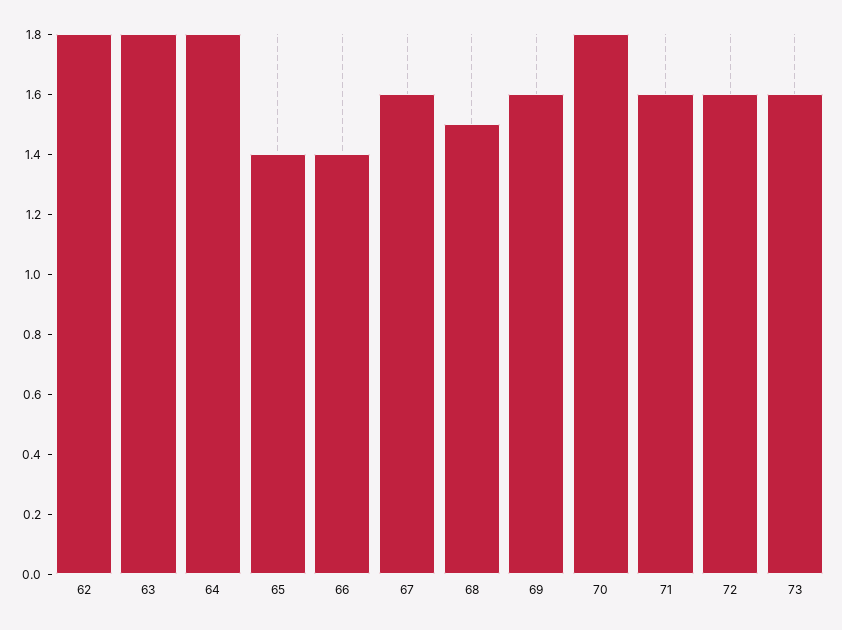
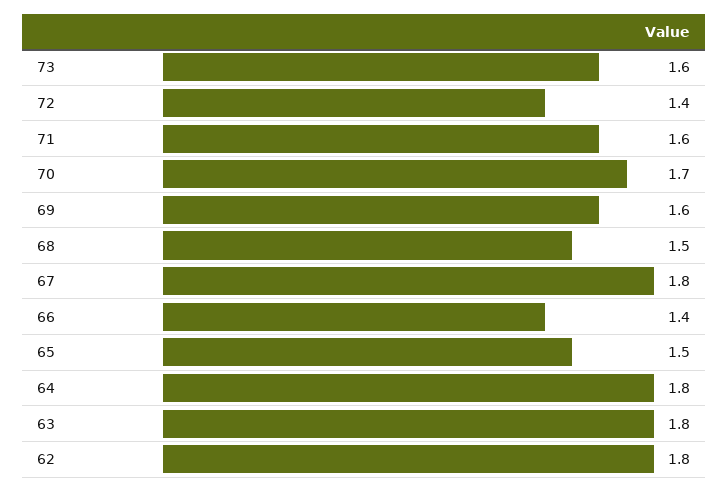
65: 1.4 -> 1.5
67: 1.6 -> 1.8
70: 1.8 -> 1.7
72: 1.6 -> 1.4

